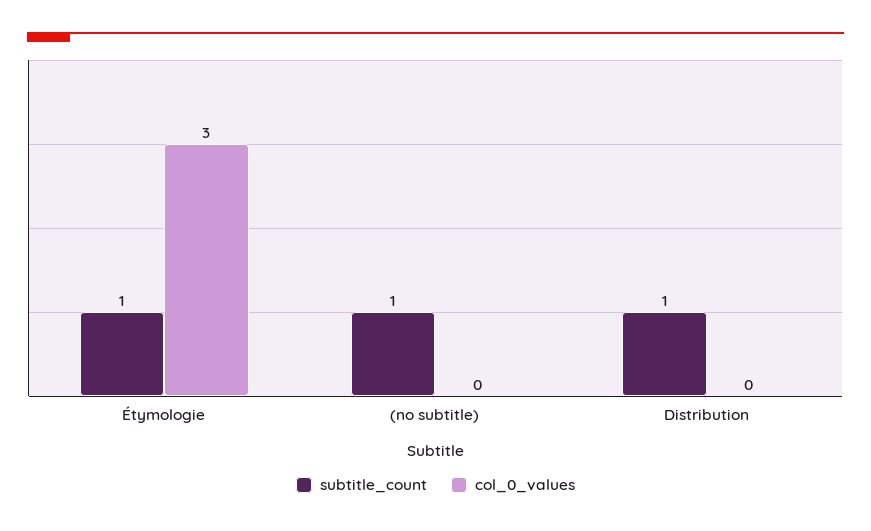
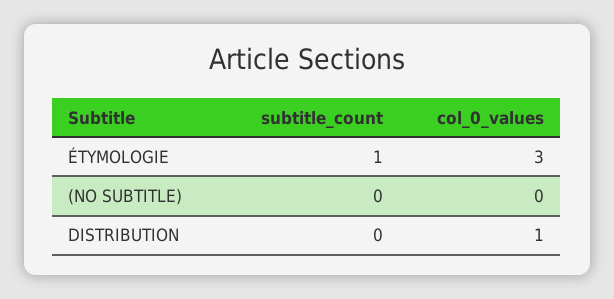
subtitle_count, (no subtitle): 1 -> 0
subtitle_count, Distribution: 1 -> 0
col_0_values, Distribution: 0 -> 1

